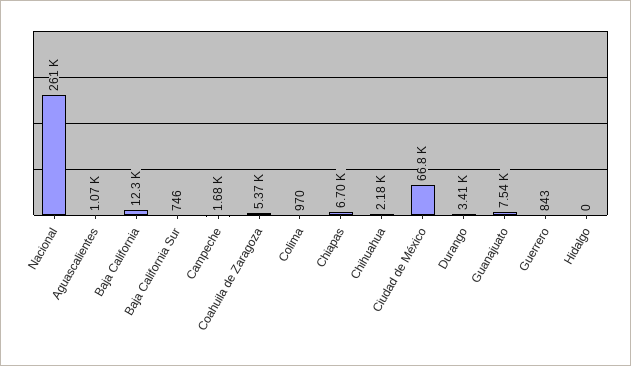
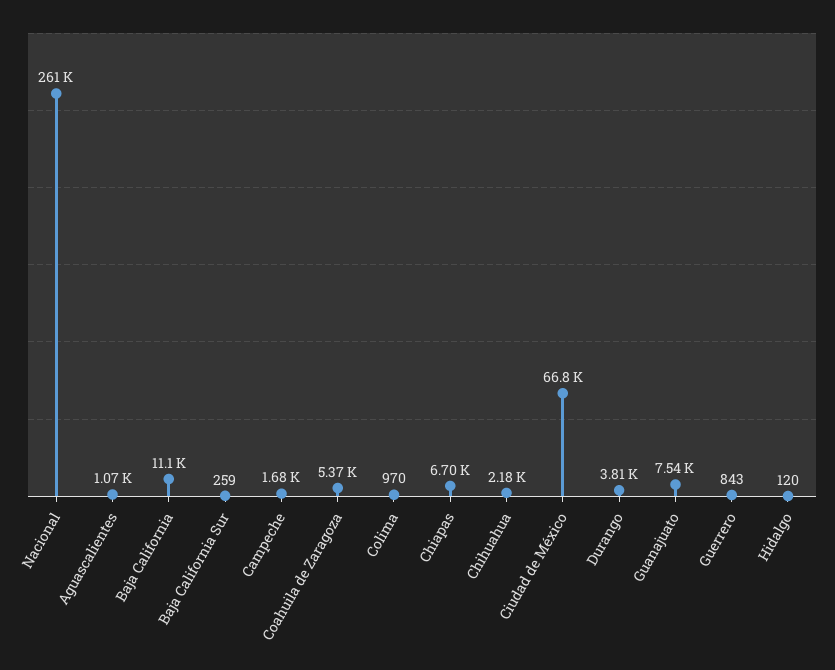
Baja California: 12300 -> 11100
Baja California Sur: 746 -> 259
Durango: 3410 -> 3810
Hidalgo: 0 -> 120

